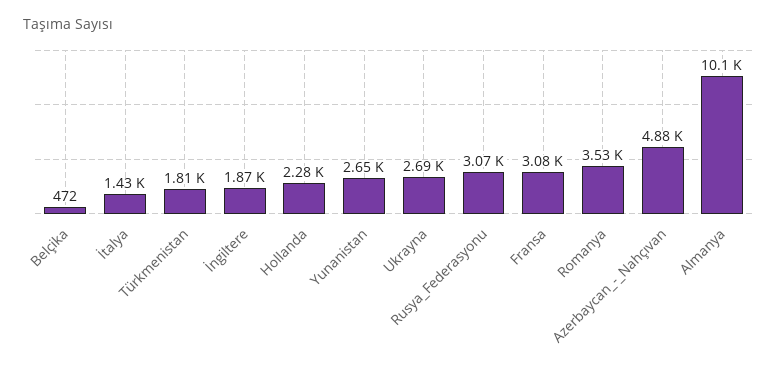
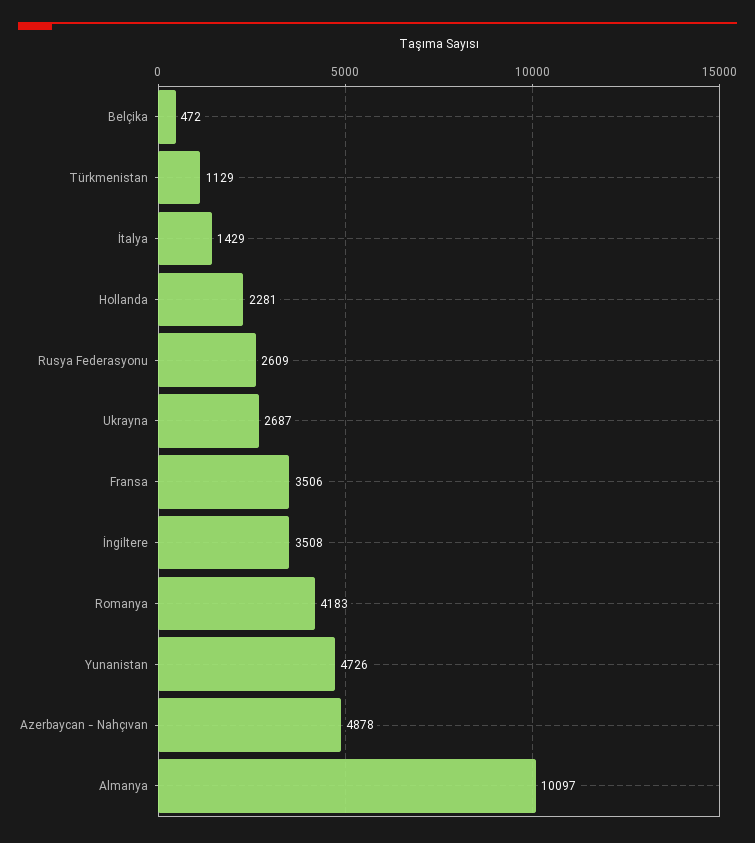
Türkmenistan: 1810 -> 1129
İngiltere: 1870 -> 3508
Yunanistan: 2650 -> 4726
Rusya_Federasyonu: 3070 -> 2609
Fransa: 3080 -> 3506
Romanya: 3530 -> 4183

